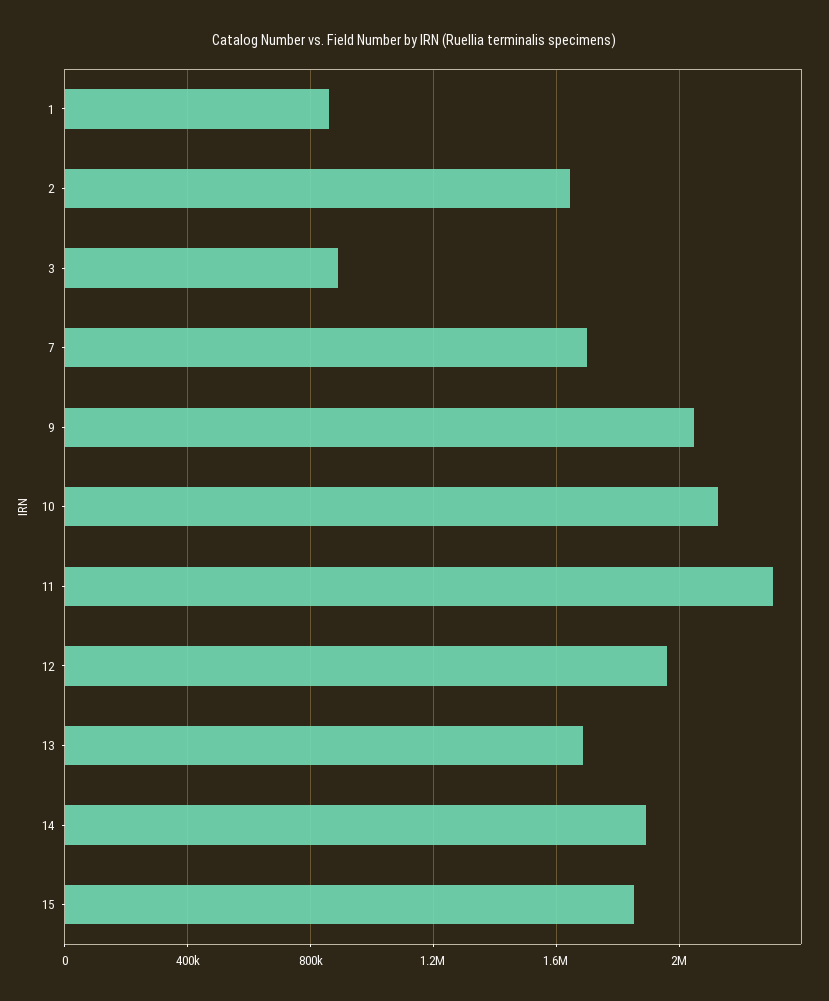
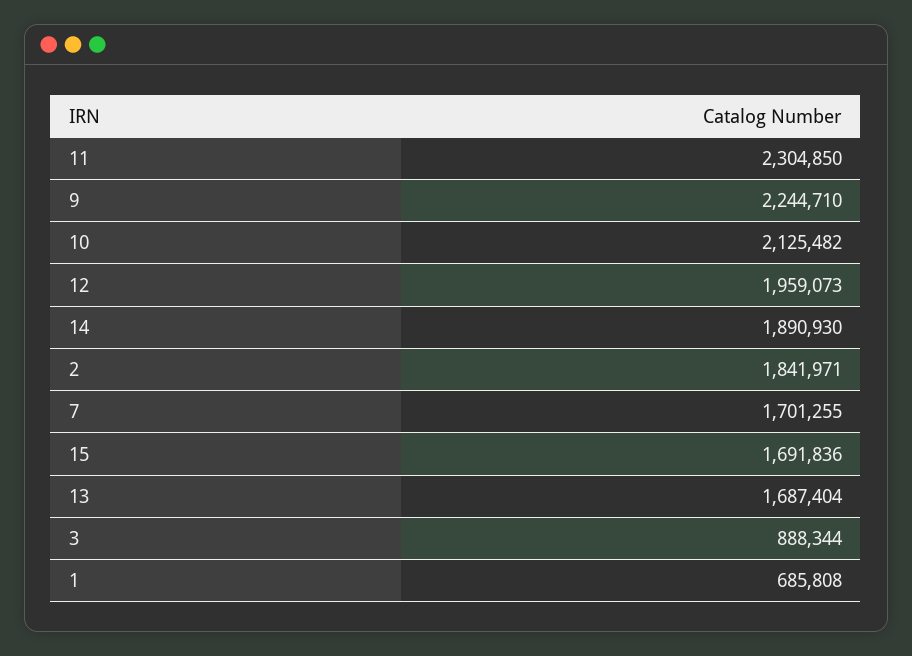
1: 850000 -> 685808
2: 1650000 -> 1841971
9: 2050000 -> 2244710
15: 1850000 -> 1691836

